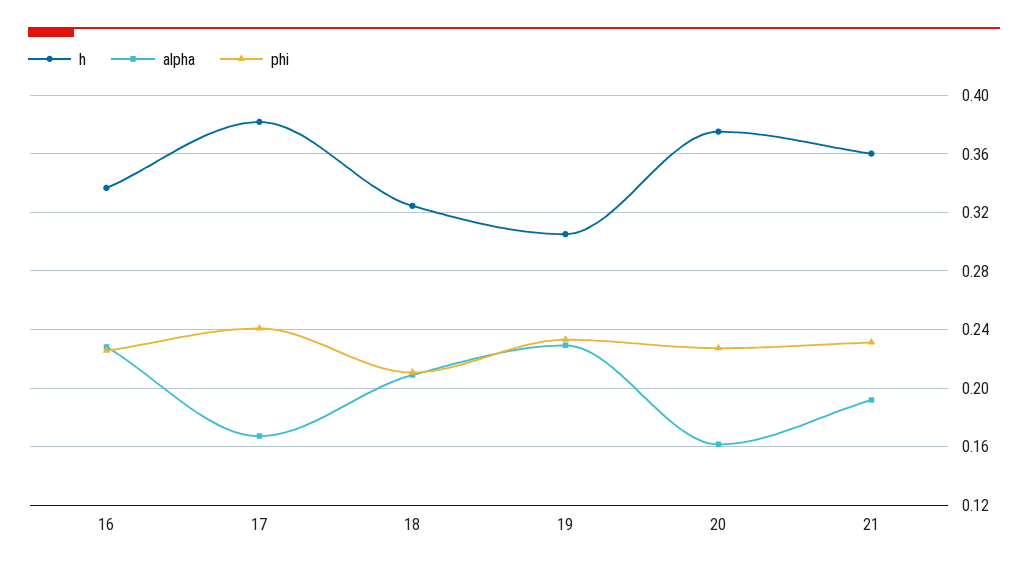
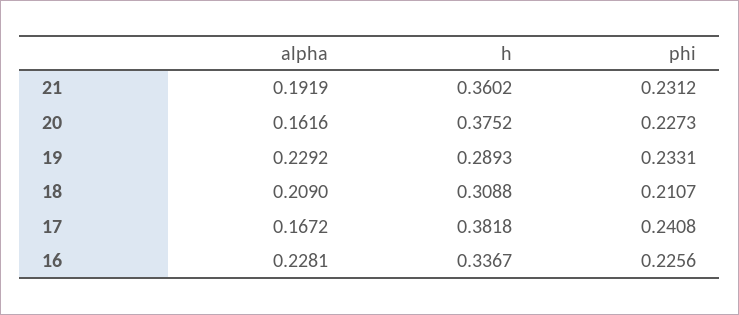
h, 18: 0.325 -> 0.3088
h, 19: 0.305 -> 0.2893

